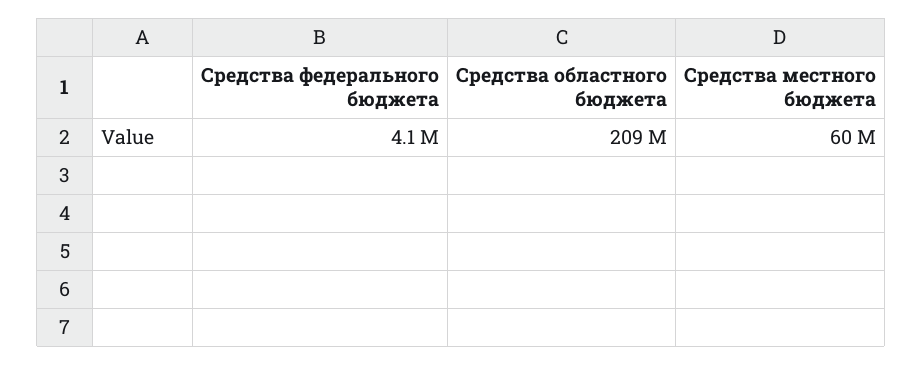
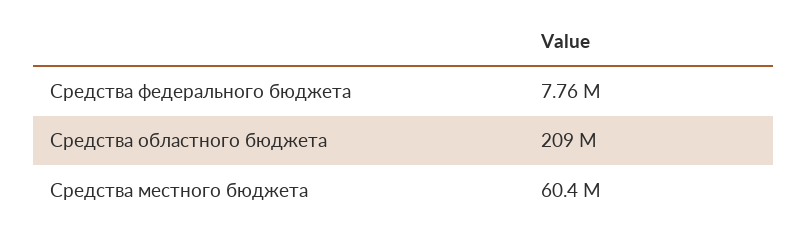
Средства федерального бюджета: 4100000 -> 7760000

